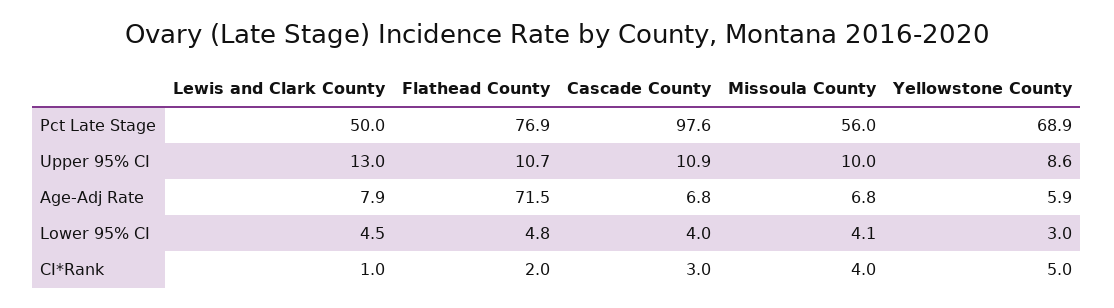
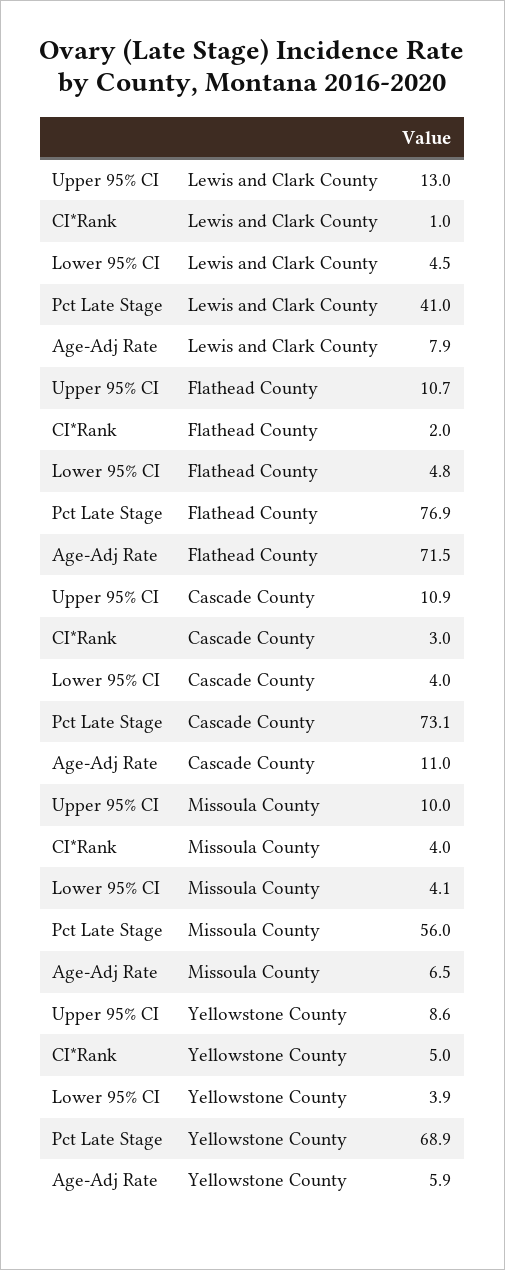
Lewis and Clark County, Pct Late Stage: 50 -> 41
Cascade County, Pct Late Stage: 97.6 -> 73.1
Cascade County, Age-Adj Rate: 6.8 -> 11
Missoula County, Age-Adj Rate: 6.8 -> 6.5
Yellowstone County, Lower 95% CI: 3 -> 3.9

